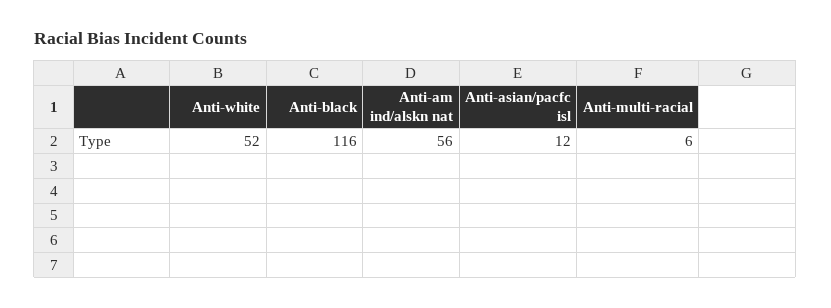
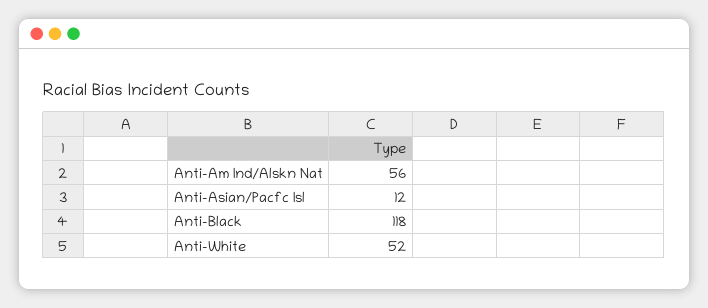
Anti-black: 116 -> 118
Anti-multi-racial: 6 -> none

